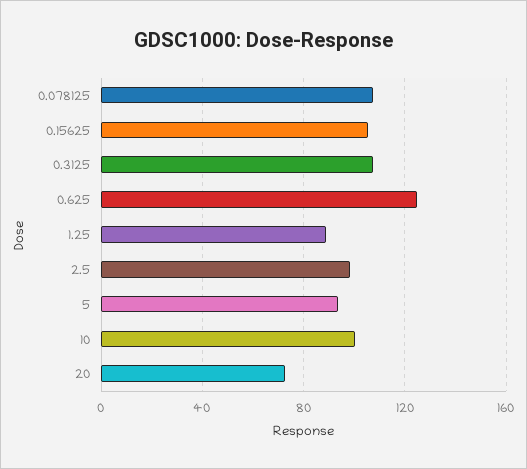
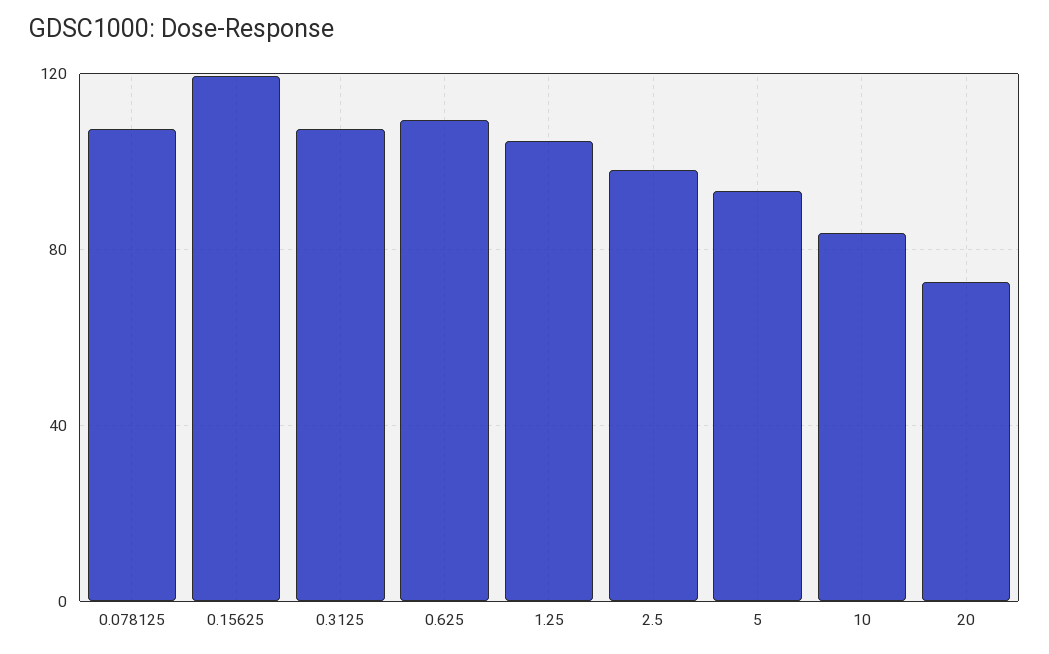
0.15625: 105 -> 120
0.625: 125 -> 110
1.25: 90 -> 105
10: 100 -> 85

